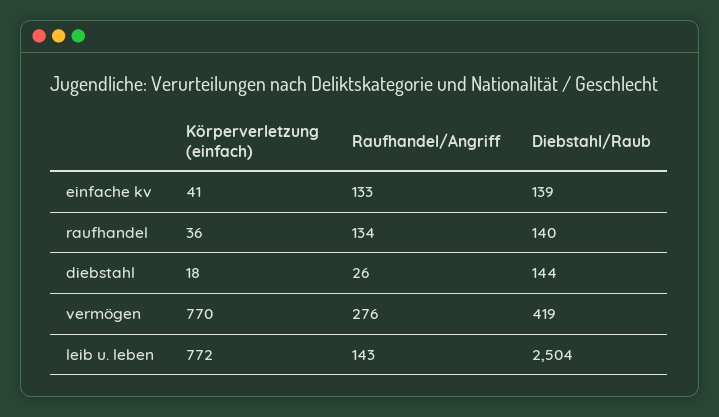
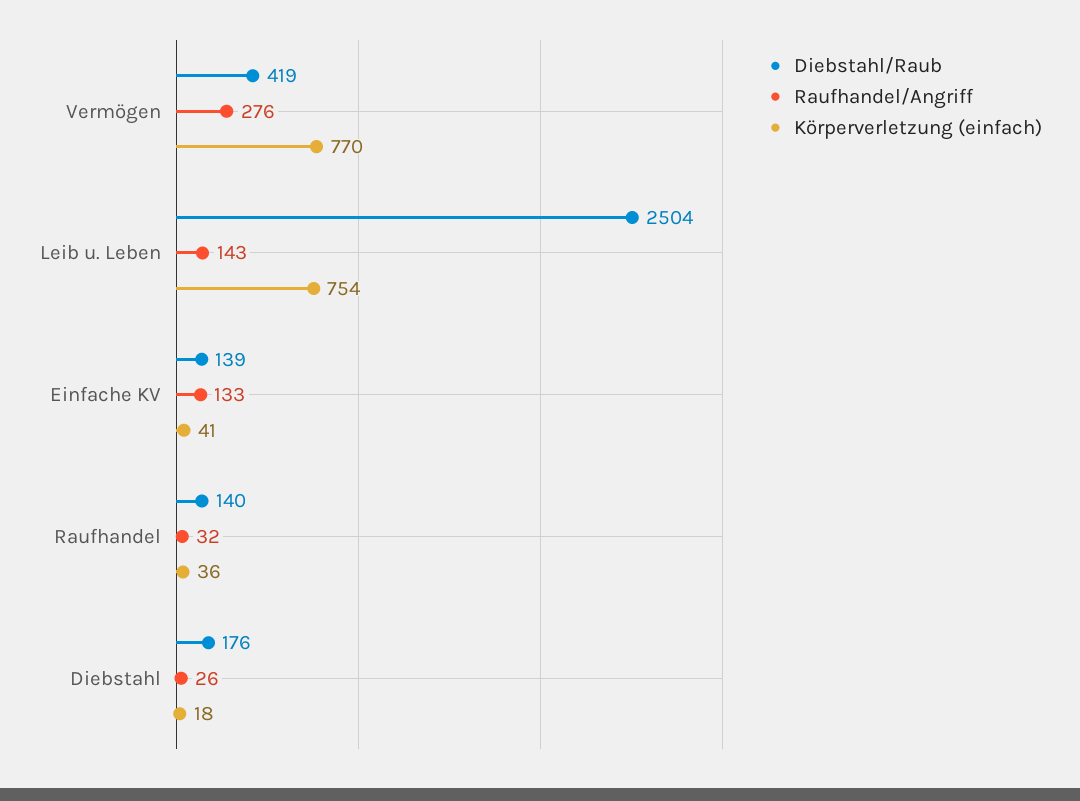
Raufhandel/Angriff, raufhandel: 134 -> 32
Diebstahl/Raub, diebstahl: 144 -> 176
Körperverletzung (einfach), leib u. leben: 772 -> 754

